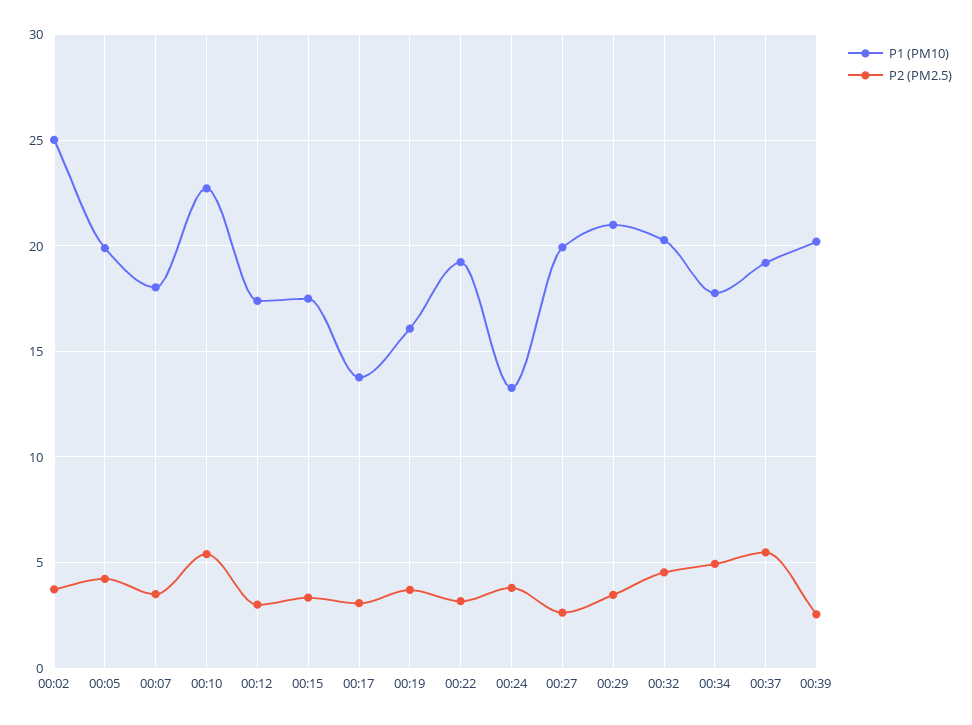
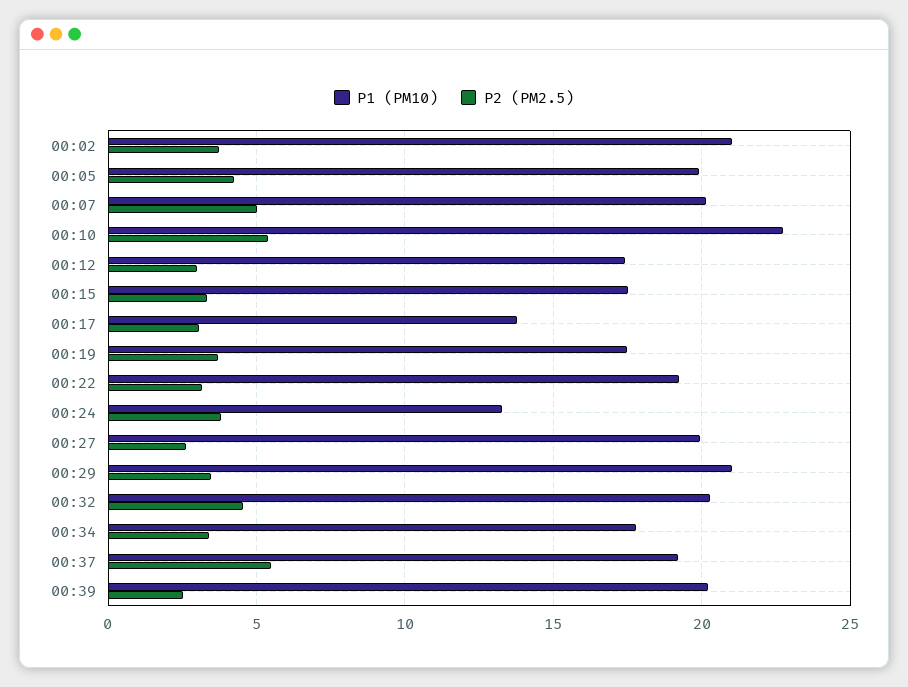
P1 (PM10), 00:02: 25 -> 21
P1 (PM10), 00:07: 18 -> 20
P2 (PM2.5), 00:07: 3.5 -> 5
P1 (PM10), 00:19: 16 -> 17.5
P2 (PM2.5), 00:34: 5 -> 3.5

